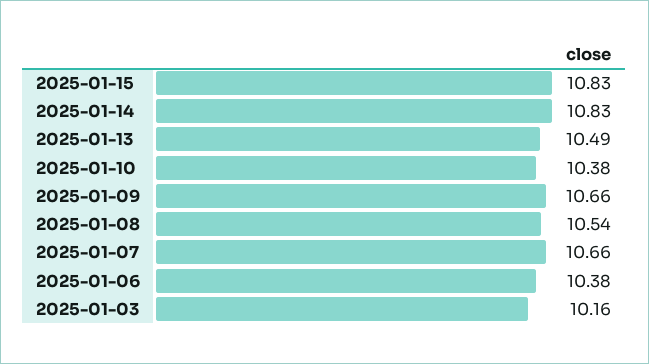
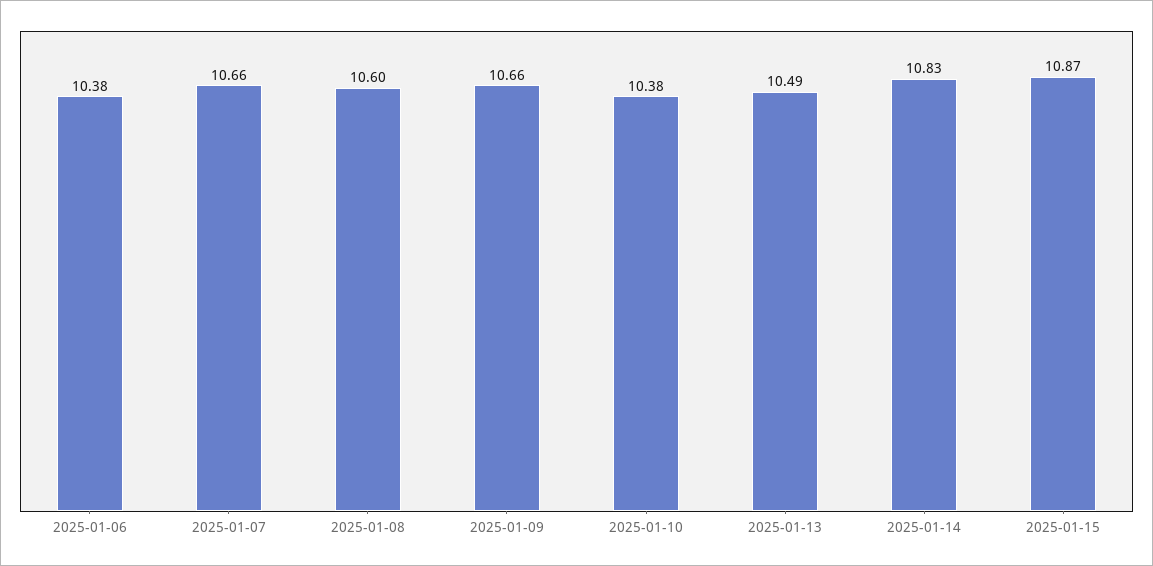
2025-01-15: 10.83 -> 10.87
2025-01-08: 10.54 -> 10.6
2025-01-03: 10.16 -> none

